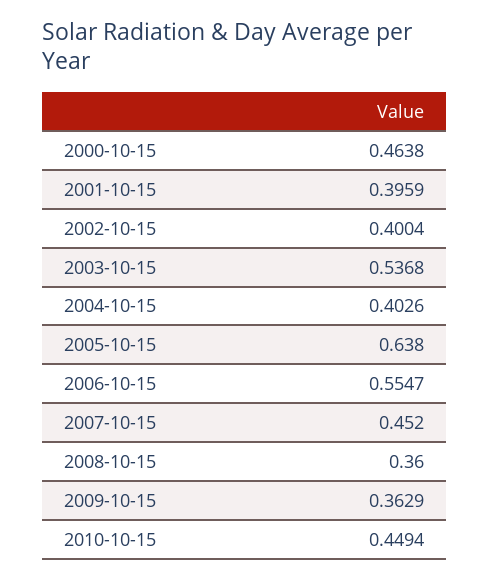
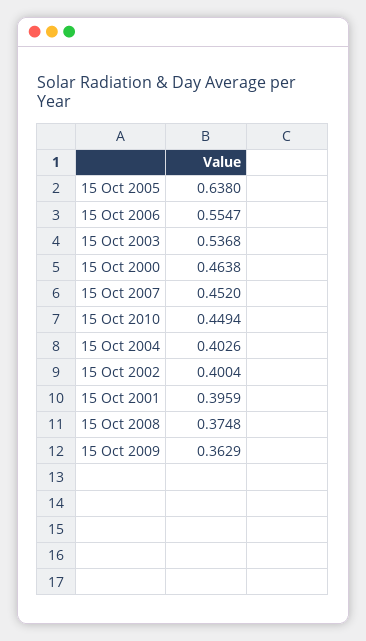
2008-10-15: 0.36 -> 0.3748

